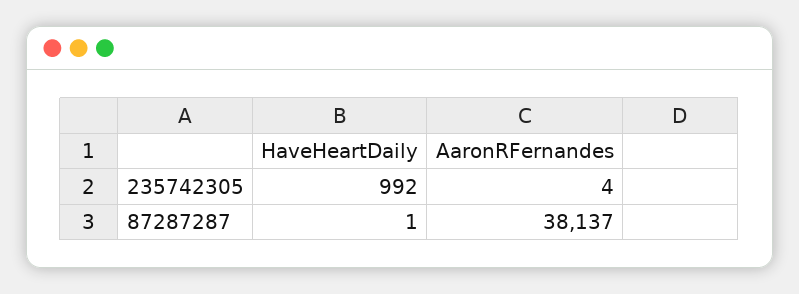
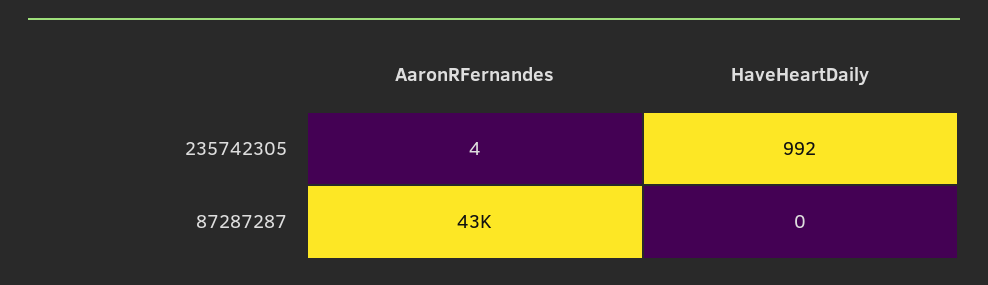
HaveHeartDaily, 87287287: 1 -> 0
AaronRFernandes, 87287287: 38137 -> 43000

